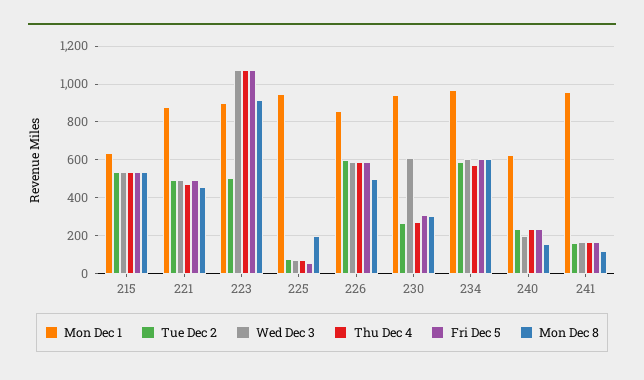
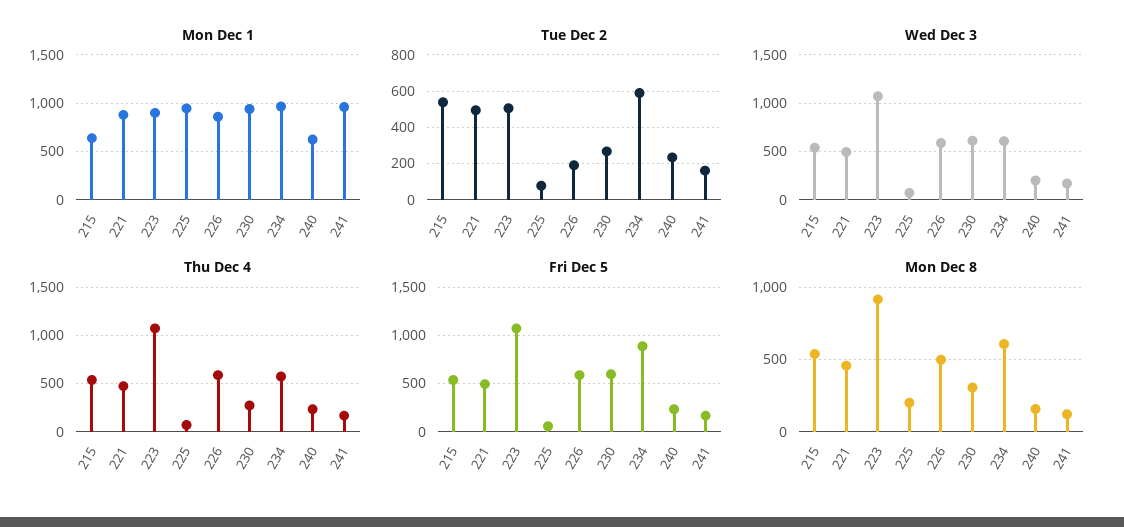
Tue Dec 2, 226: 600 -> 200
Fri Dec 5, 230: 300 -> 600
Fri Dec 5, 234: 600 -> 900

